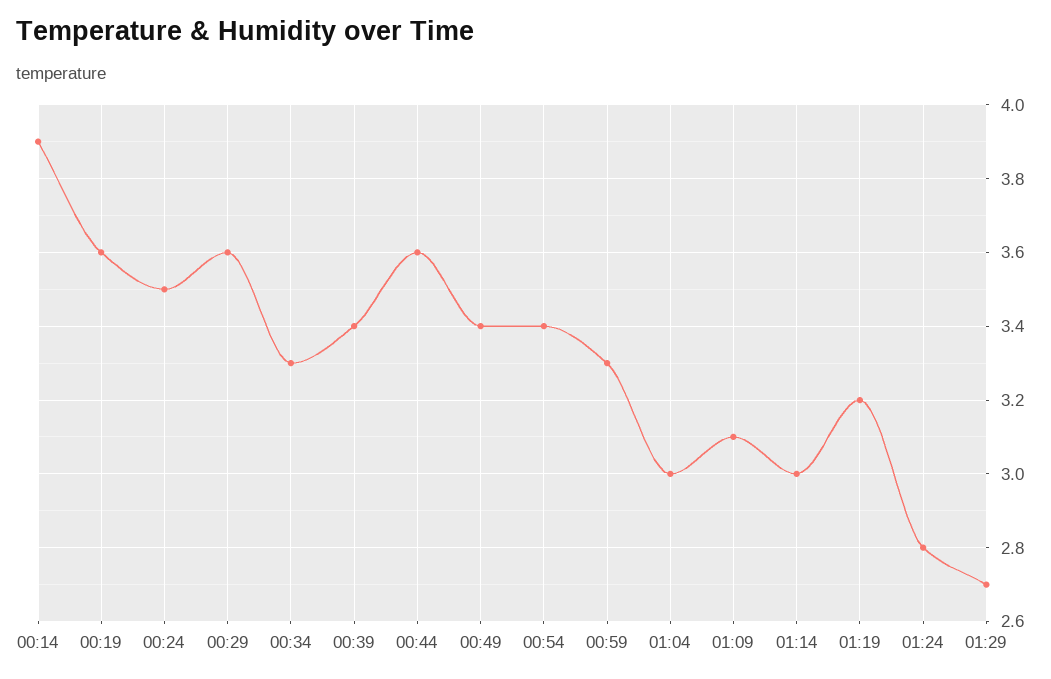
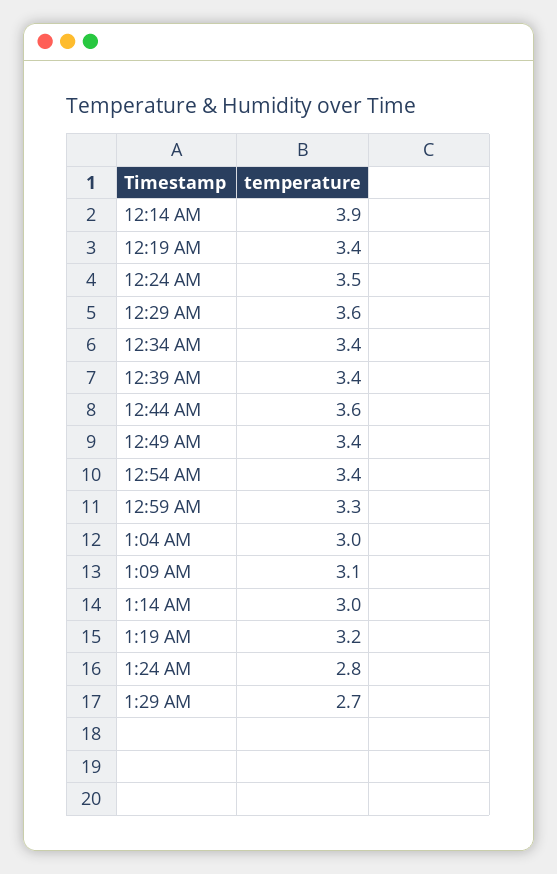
00:19: 3.6 -> 3.4
00:34: 3.3 -> 3.4

